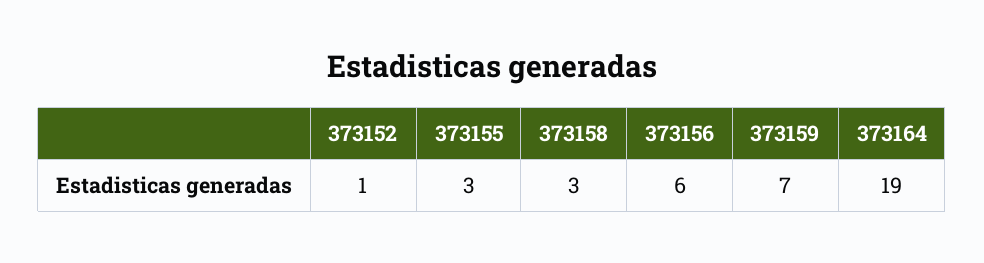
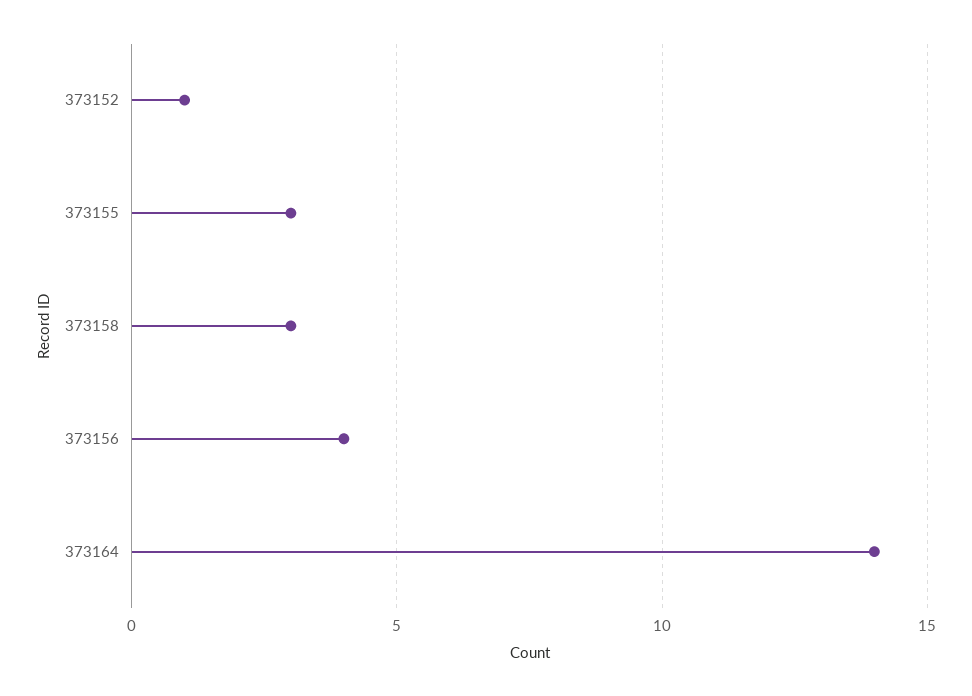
373156: 6 -> 4
373159: 7 -> none
373164: 19 -> 14

